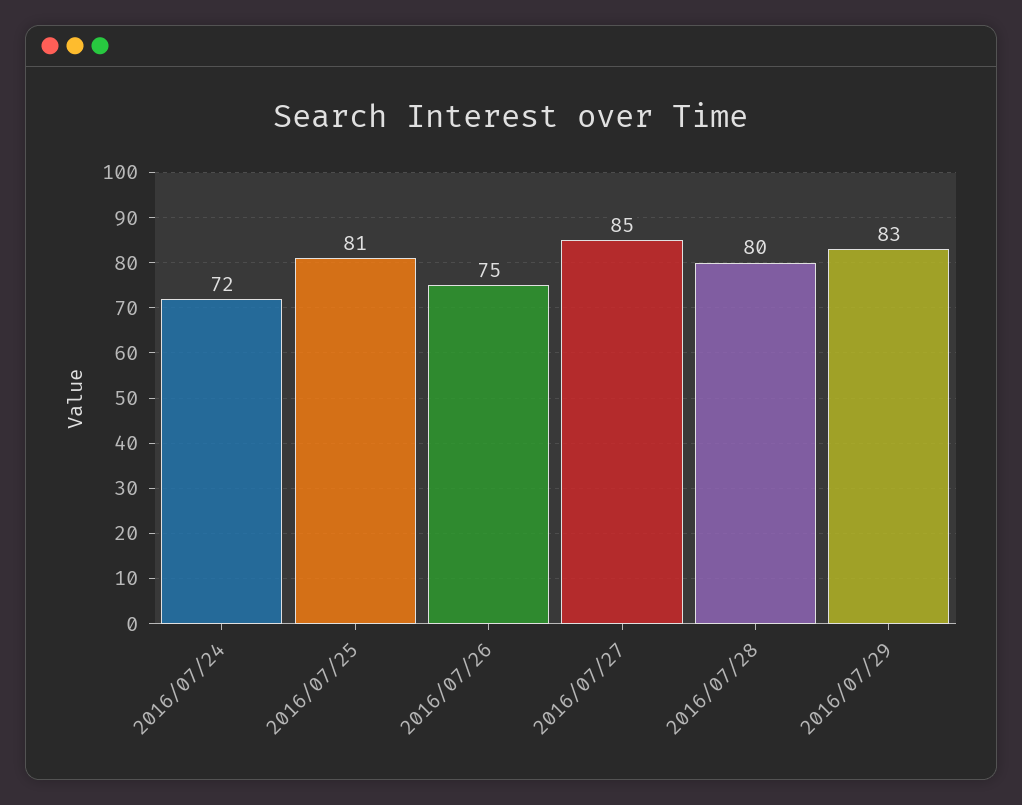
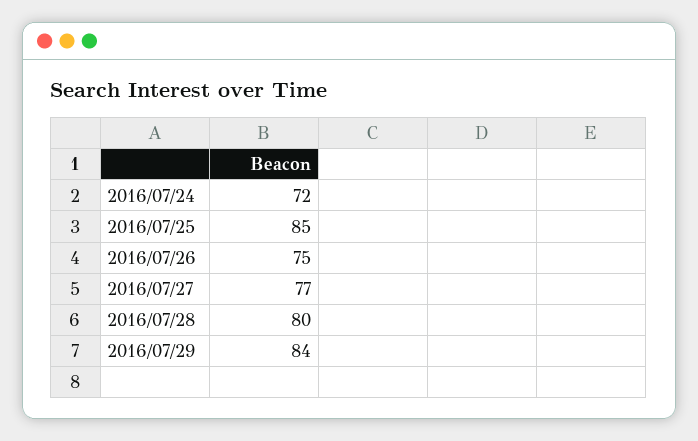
2016/07/25: 81 -> 85
2016/07/27: 85 -> 77
2016/07/29: 83 -> 84

